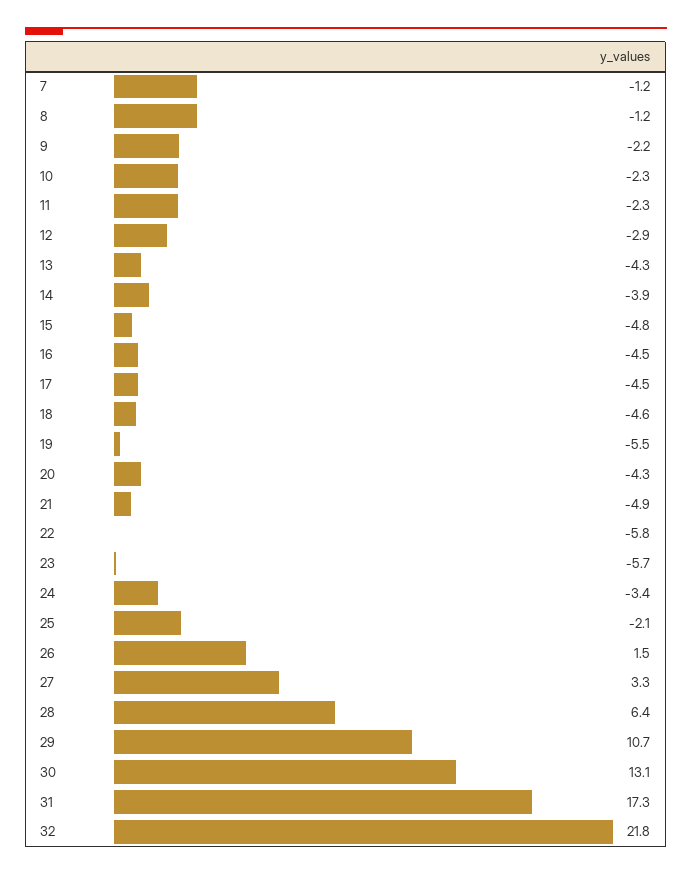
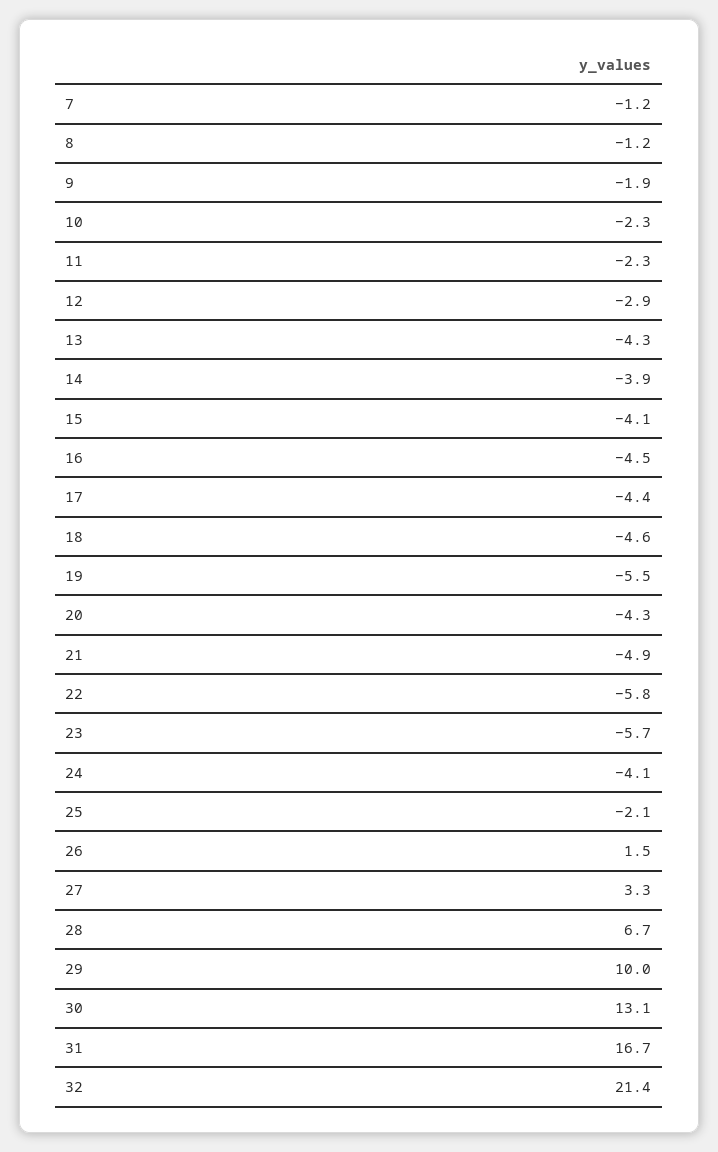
9: -2.2 -> -1.9
15: -4.8 -> -4.1
17: -4.5 -> -4.4
24: -3.4 -> -4.1
28: 6.4 -> 6.7
29: 10.7 -> 10
31: 17.3 -> 16.7
32: 21.8 -> 21.4

